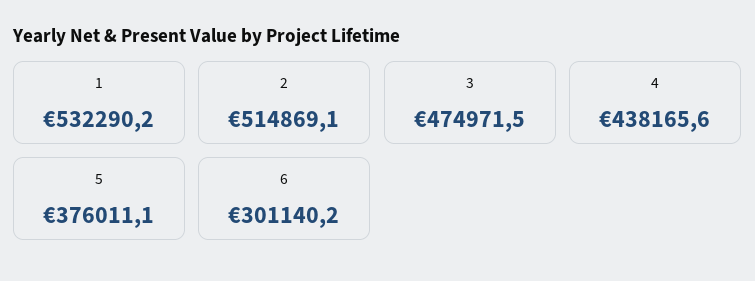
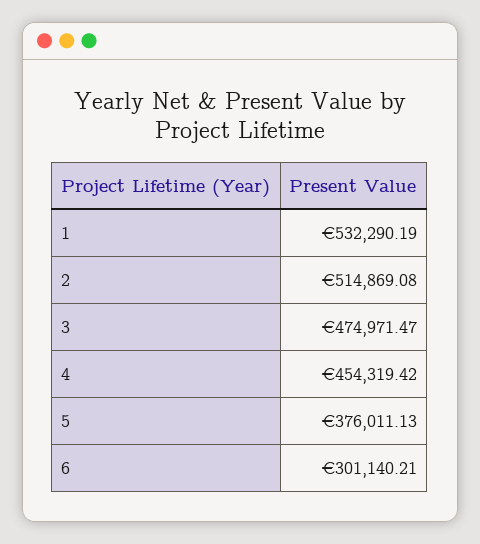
4: 438165.6 -> 454319.42

